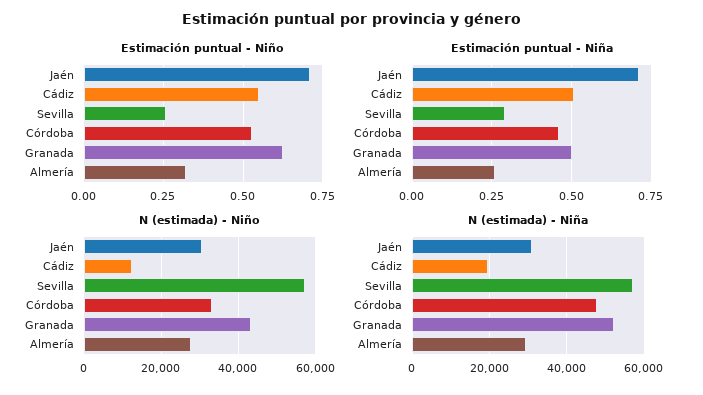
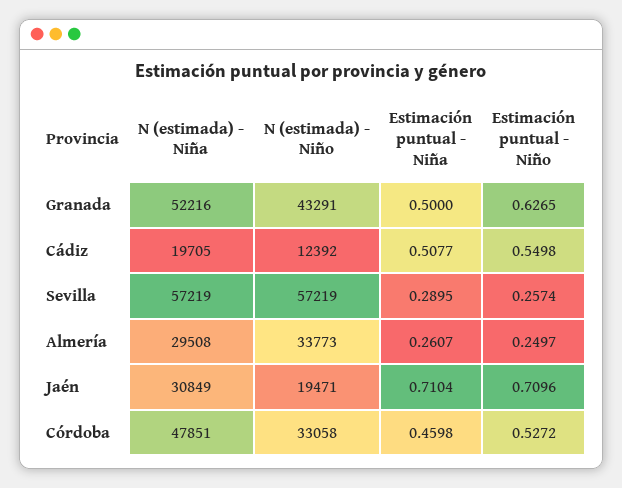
Estimación puntual - Niño, Almería: 0.325 -> 0.2497
N (estimada) - Niño, Jaén: 30000 -> 19471
N (estimada) - Niño, Almería: 28000 -> 33773

